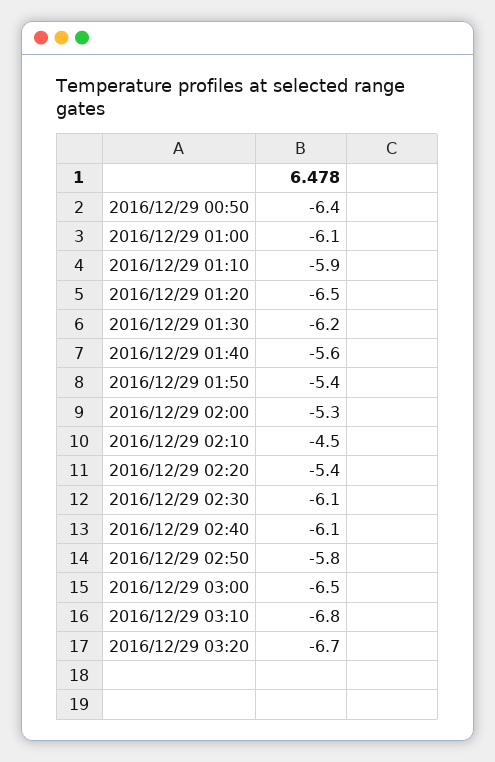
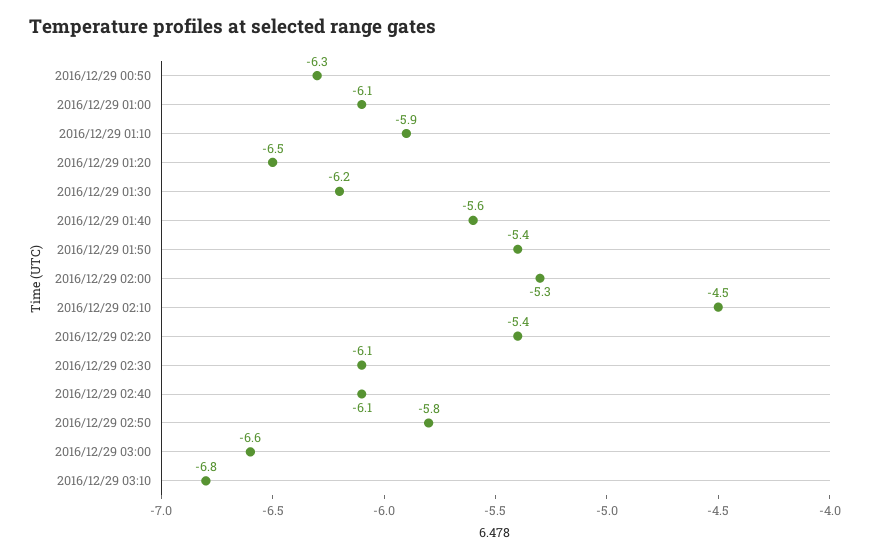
2016/12/29 00:50: -6.4 -> -6.3
2016/12/29 03:00: -6.5 -> -6.6
2016/12/29 03:20: -6.7 -> none

